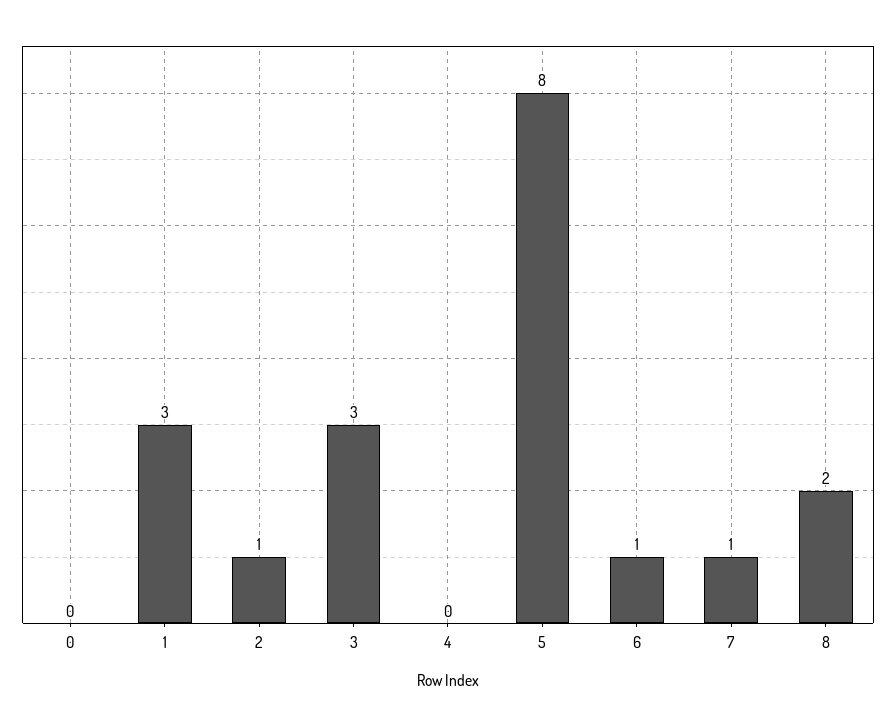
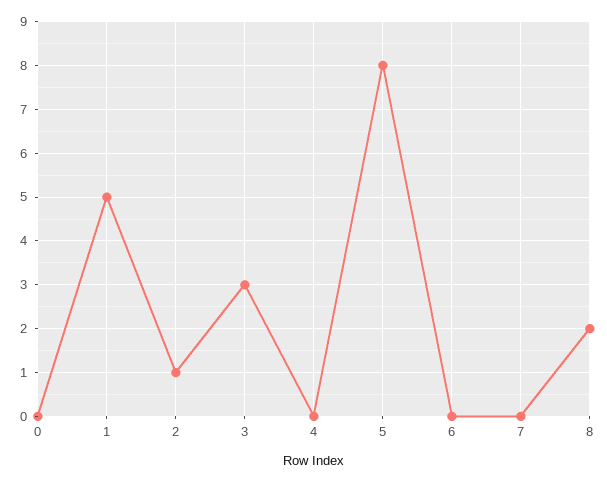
1: 3 -> 5
6: 1 -> 0
7: 1 -> 0

